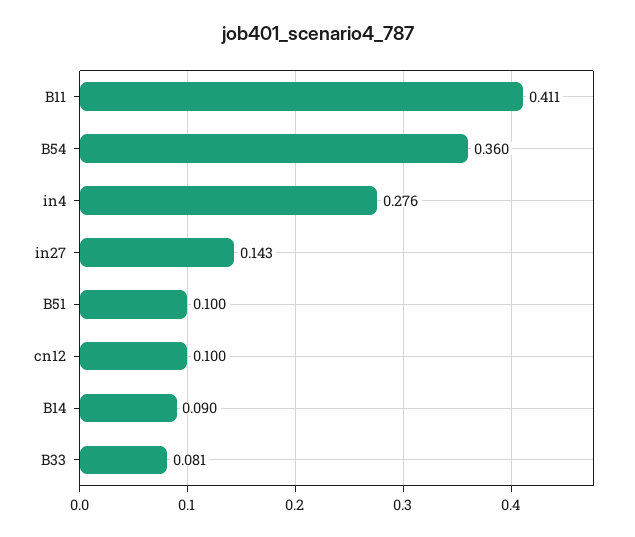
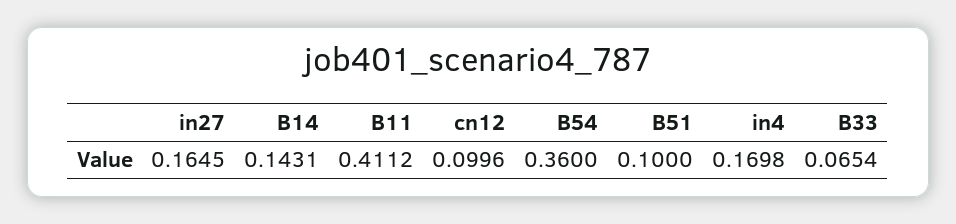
in4: 0.276 -> 0.1698
in27: 0.143 -> 0.1645
B14: 0.09 -> 0.1431
B33: 0.081 -> 0.0654

